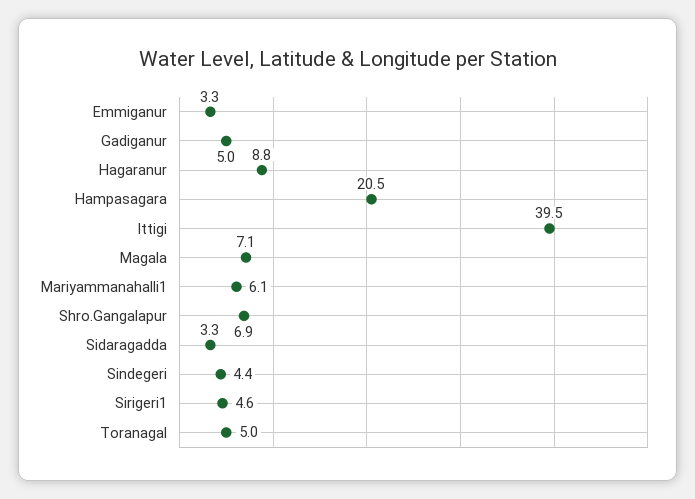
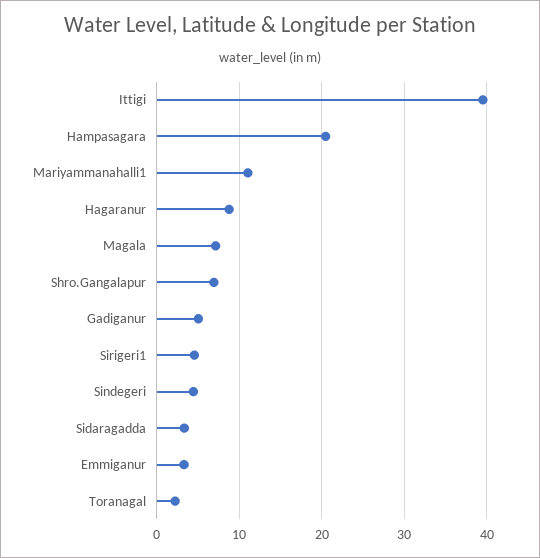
Mariyammanahalli1: 6.1 -> 11
Toranagal: 5 -> 2

